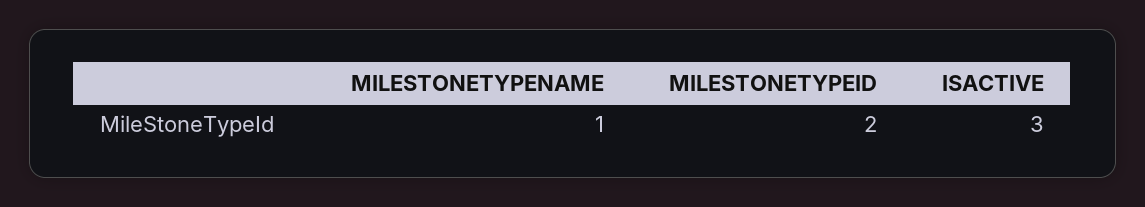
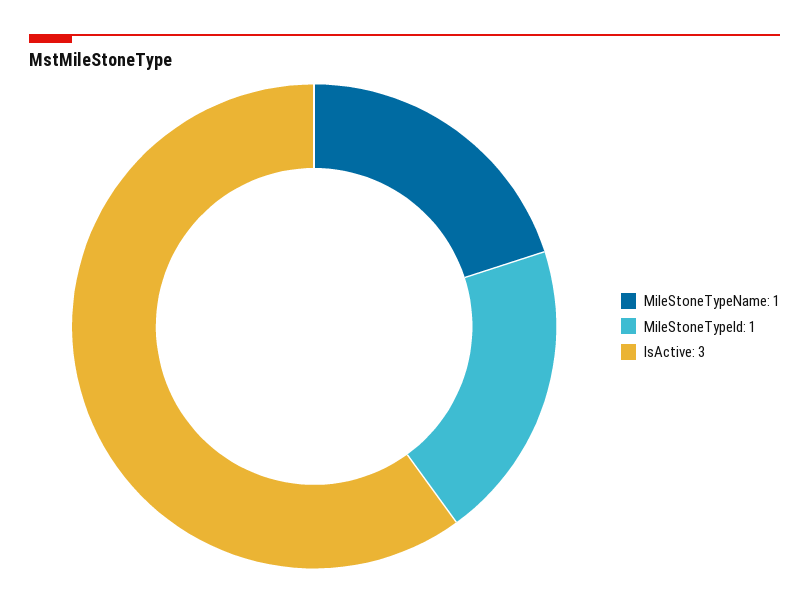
MILESTONETYPEID: 2 -> 1

